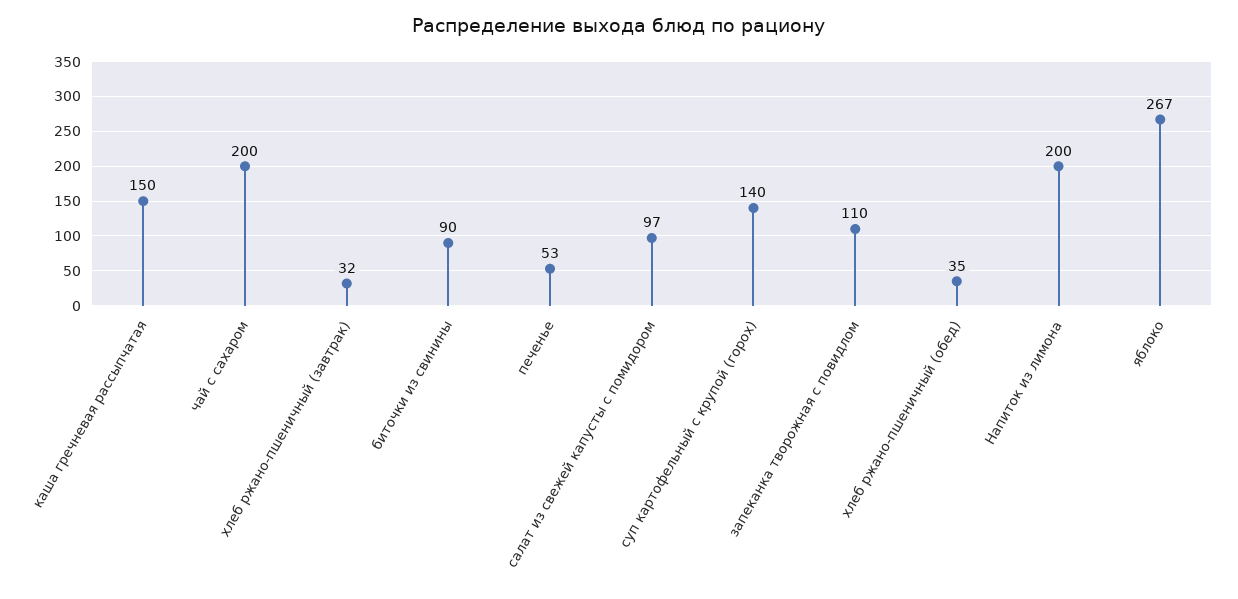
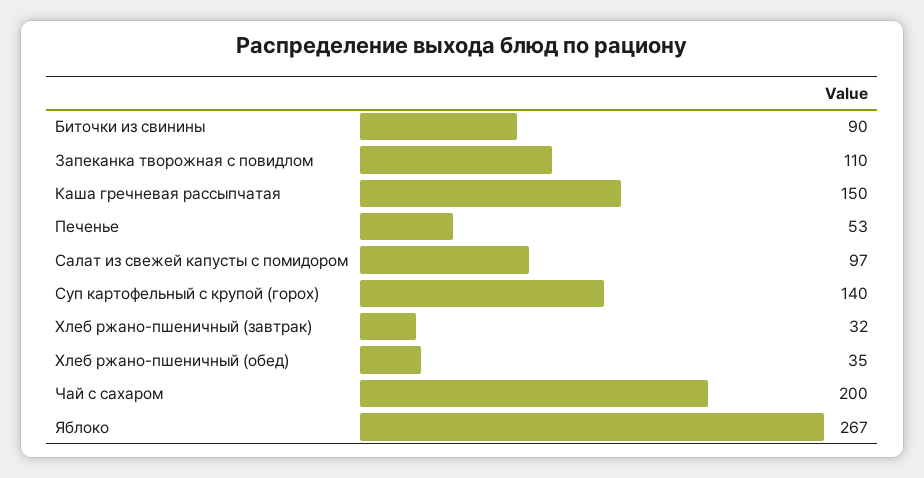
Напиток из лимона: 200 -> none

